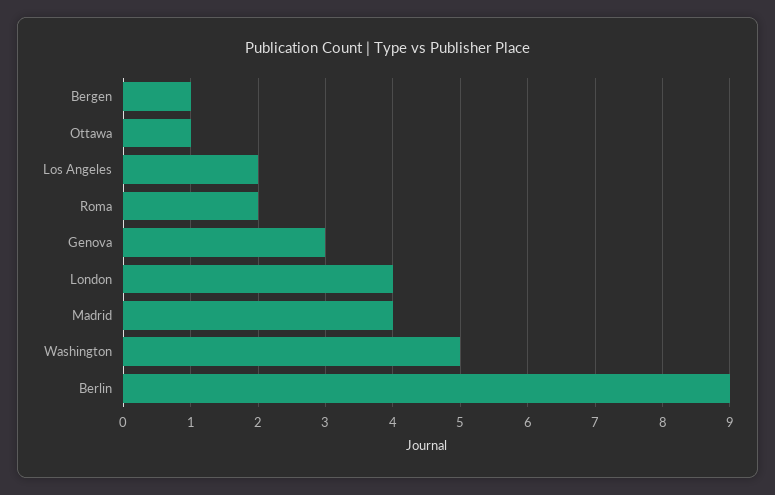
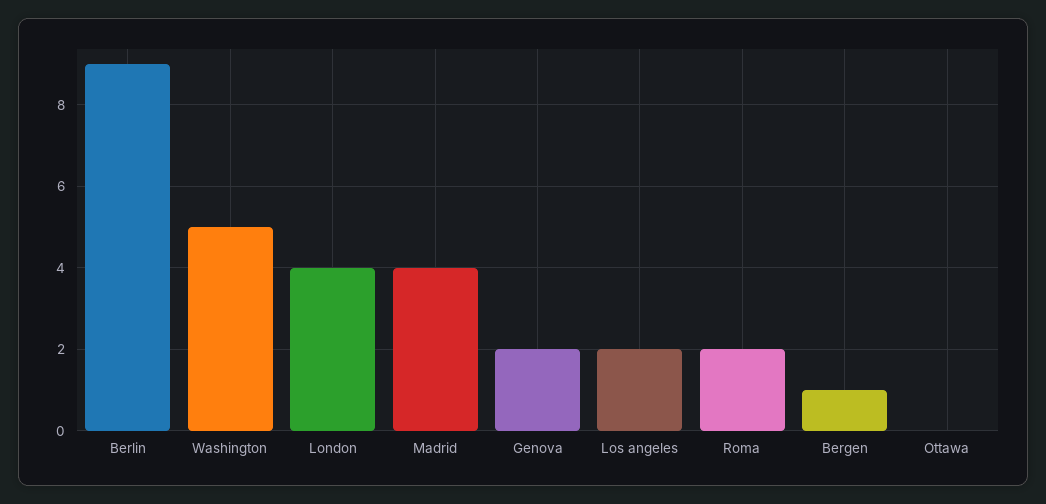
Ottawa: 1 -> 0
Genova: 3 -> 2

